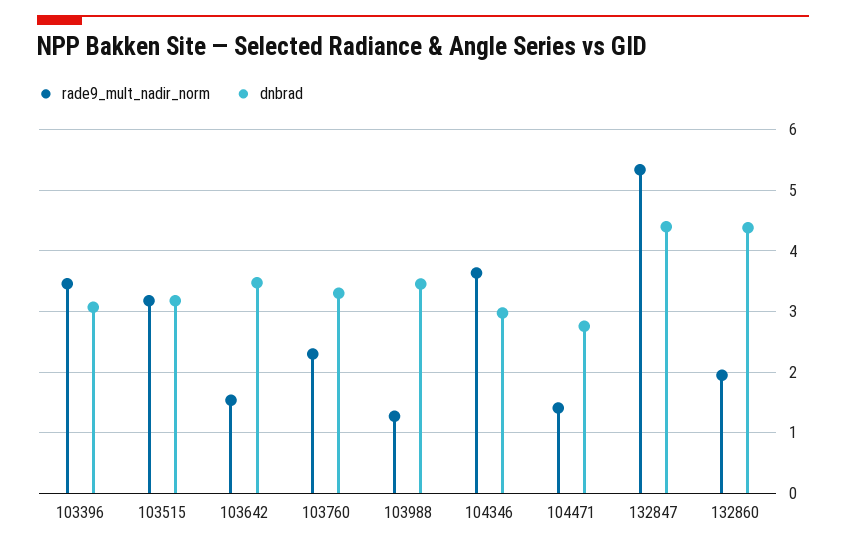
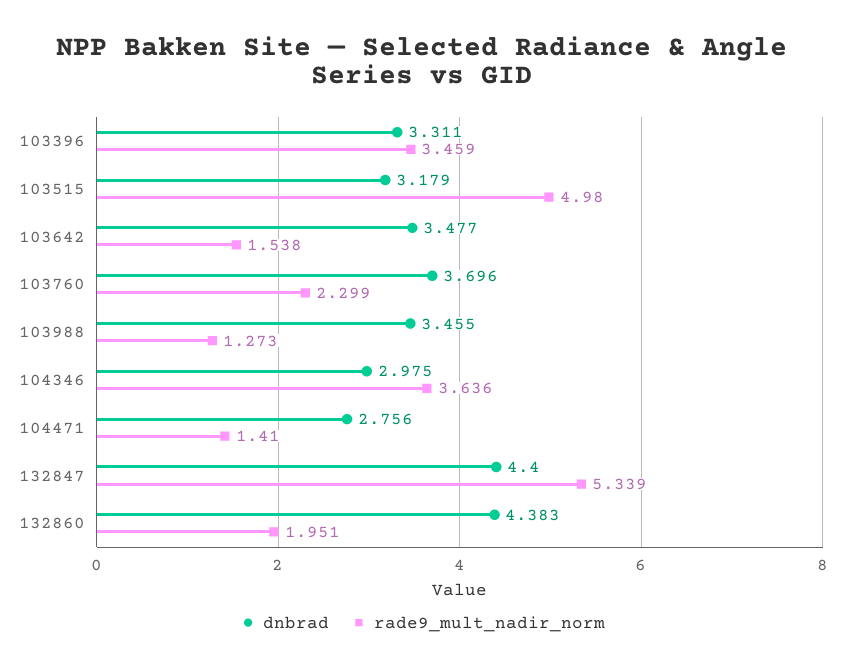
dnbrad, 103396: 3.1 -> 3.311
rade9_mult_nadir_norm, 103515: 3.2 -> 4.98
dnbrad, 103760: 3.3 -> 3.696

